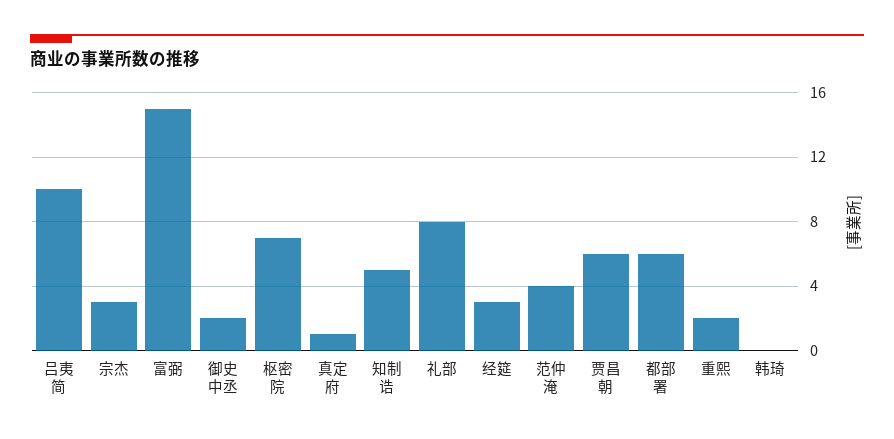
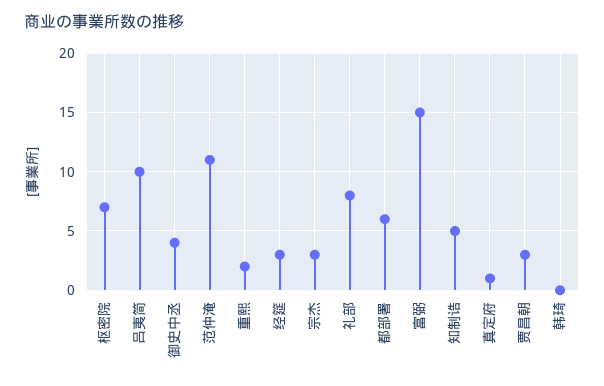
御史中丞: 2 -> 4
范仲淹: 4 -> 11
贾昌朝: 6 -> 3

